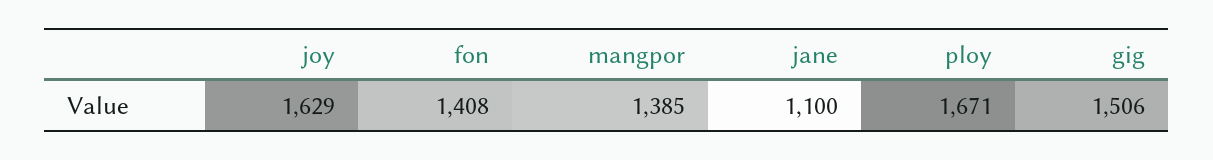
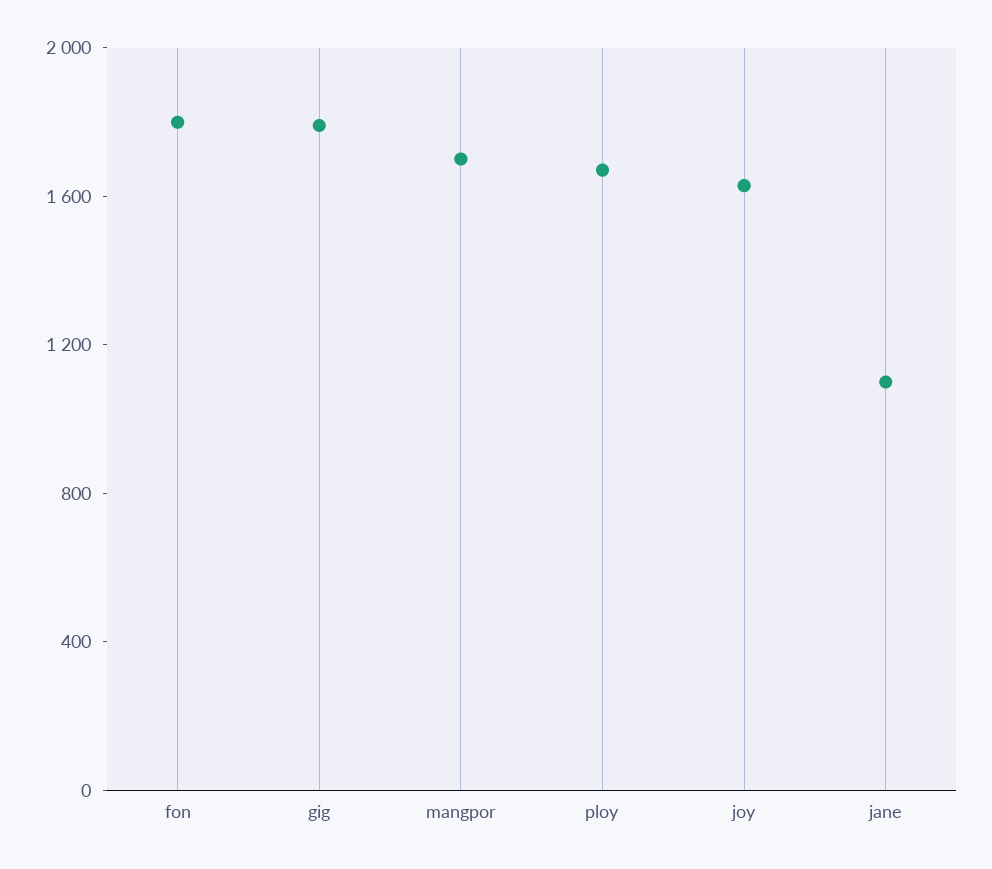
fon: 1408 -> 1800
mangpor: 1385 -> 1700
gig: 1506 -> 1800

